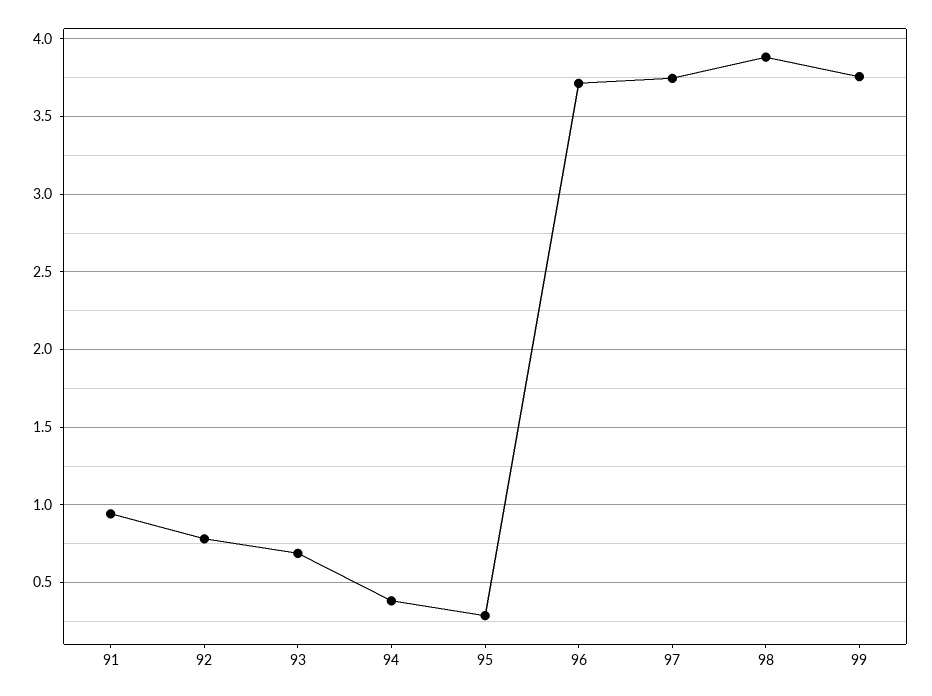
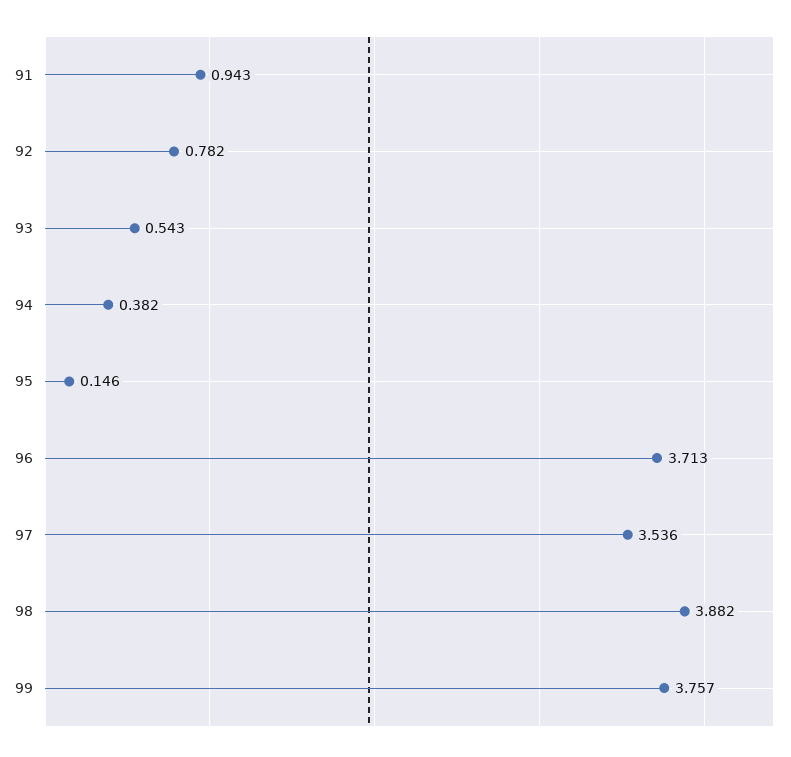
93: 0.7 -> 0.543
95: 0.3 -> 0.146
97: 3.75 -> 3.536

